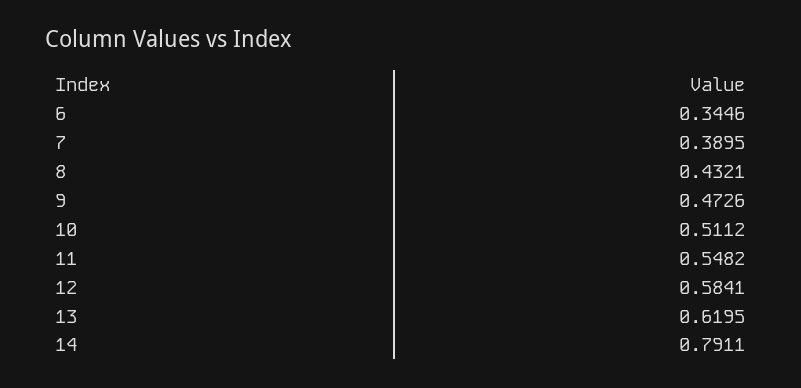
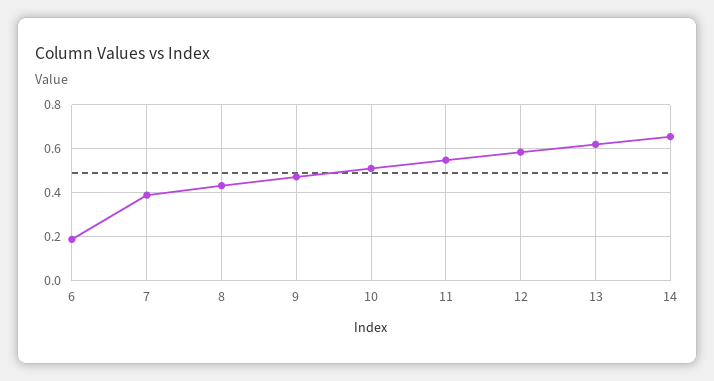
6: 0.3446 -> 0.2
14: 0.7911 -> 0.65

